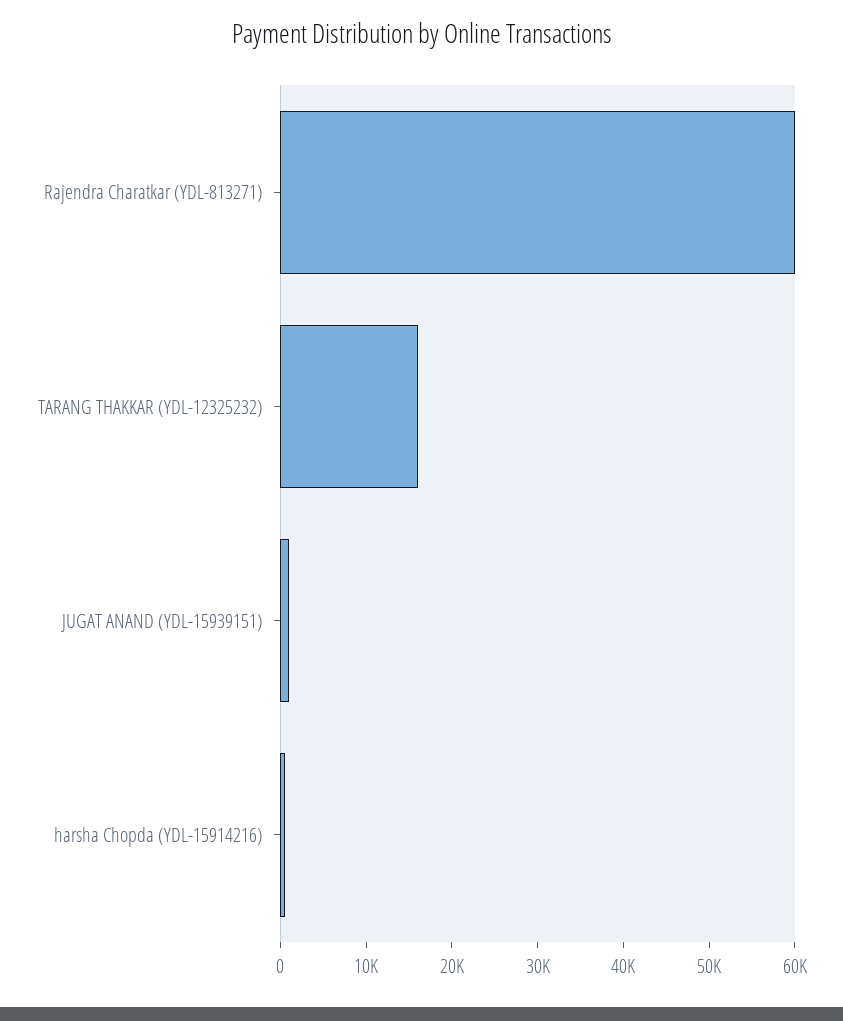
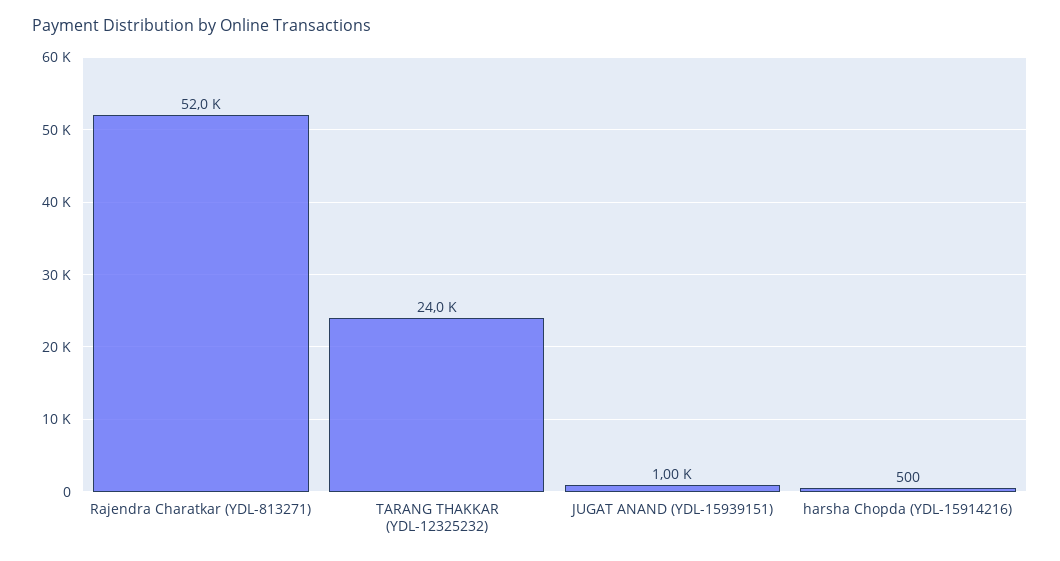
Rajendra Charatkar (YDL-813271): 60000 -> 52000
TARANG THAKKAR (YDL-12325232): 16000 -> 24000

